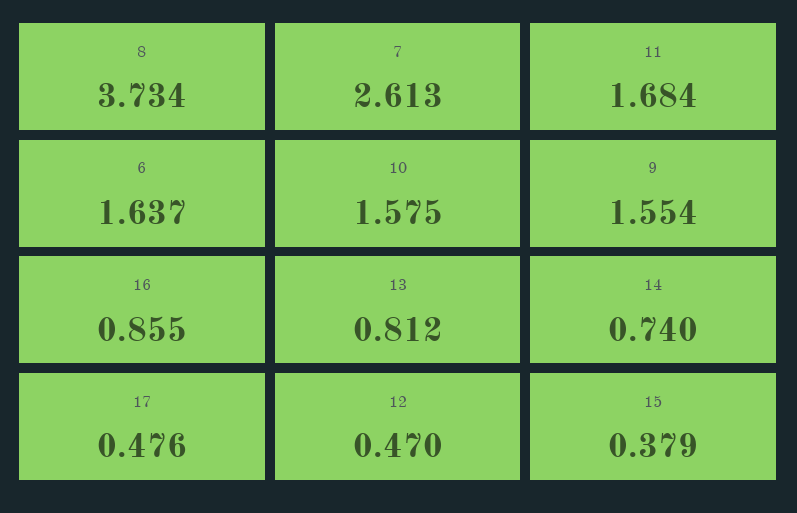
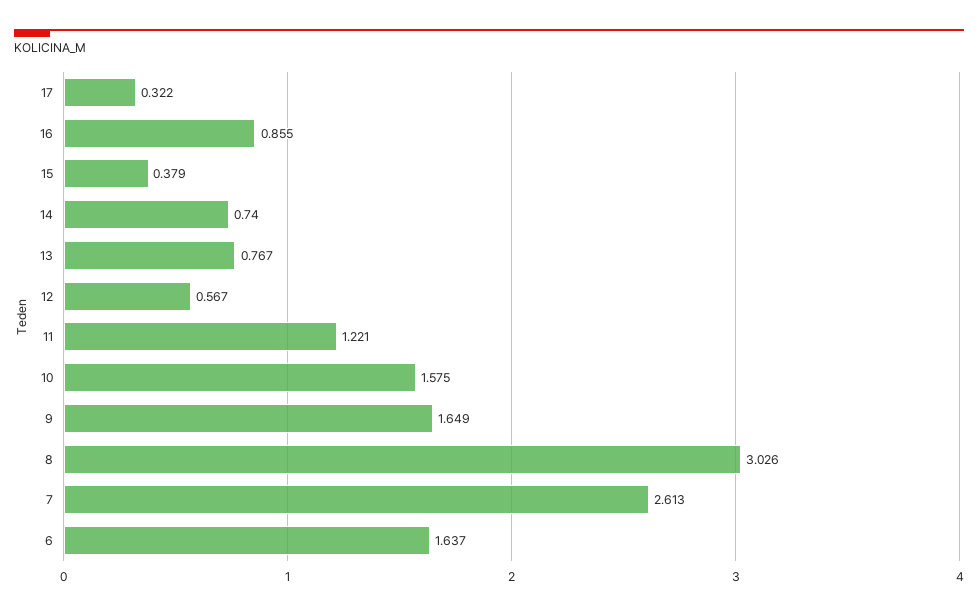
8: 3.734 -> 3.026
11: 1.684 -> 1.221
9: 1.554 -> 1.649
13: 0.812 -> 0.767
17: 0.476 -> 0.322
12: 0.47 -> 0.567

